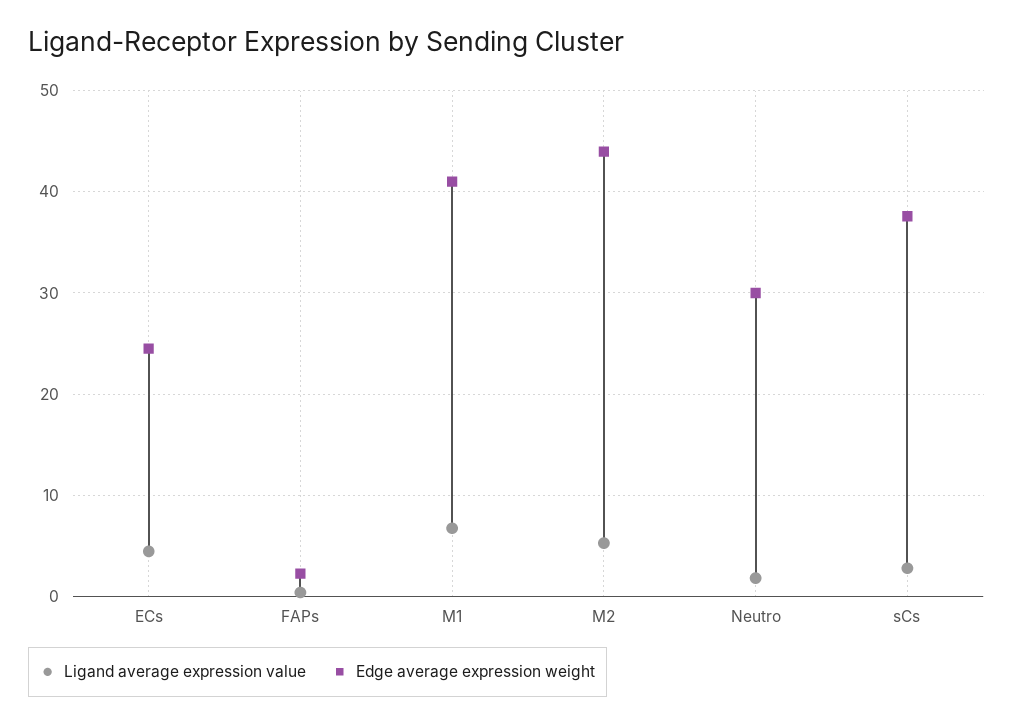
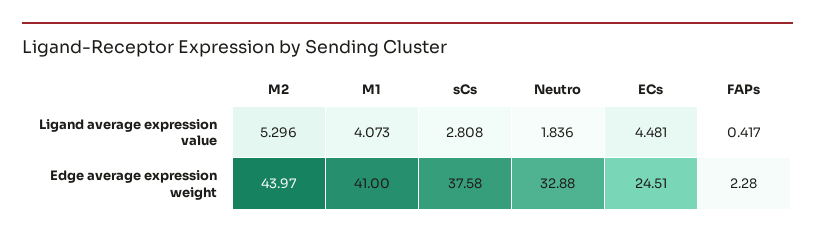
Ligand average expression value, M1: 7 -> 4.073
Edge average expression weight, Neutro: 30 -> 32.88

